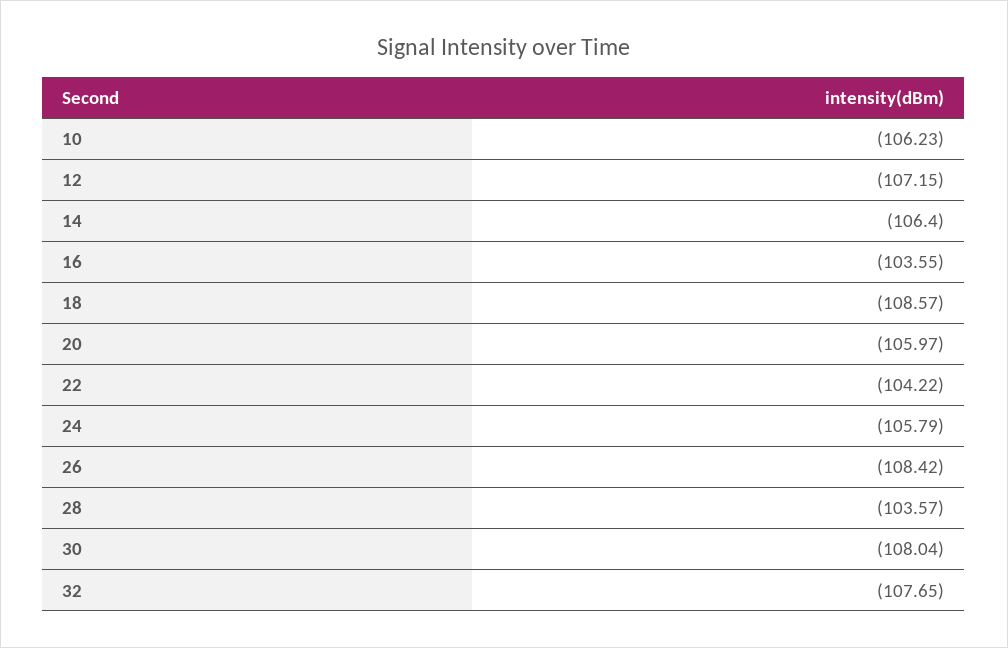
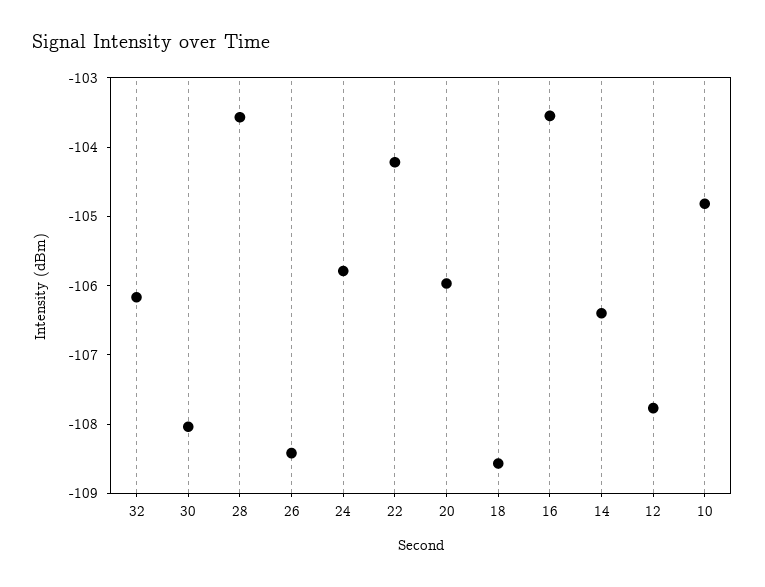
10: -106.23 -> -104.8
12: -107.15 -> -107.8
32: -107.65 -> -106.2

